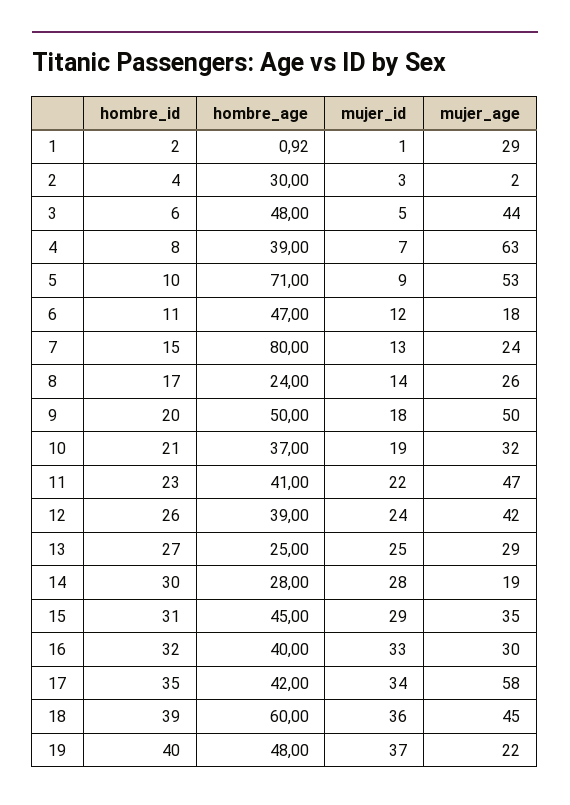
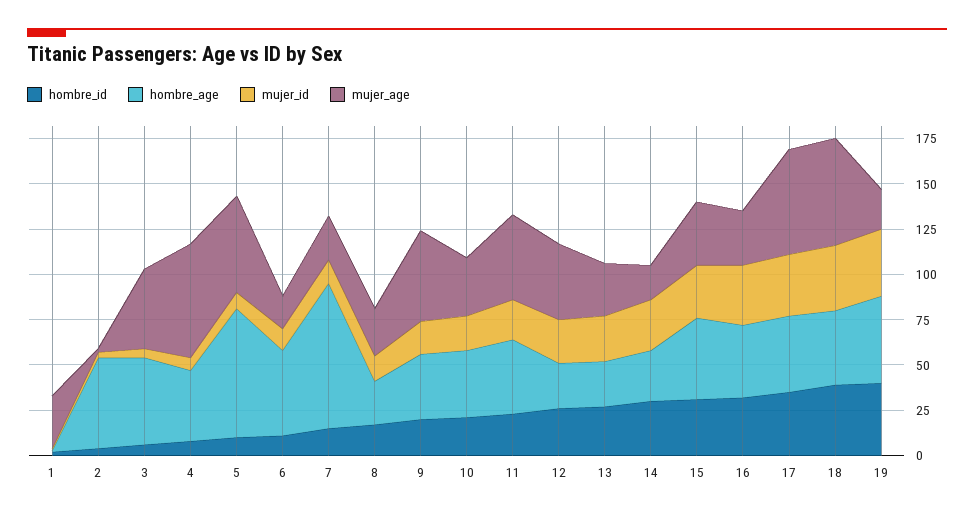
hombre_age, 2: 30 -> 50
hombre_age, 9: 50 -> 35
hombre_age, 12: 39 -> 25
hombre_age, 18: 60 -> 40
mujer_age, 18: 45 -> 60

